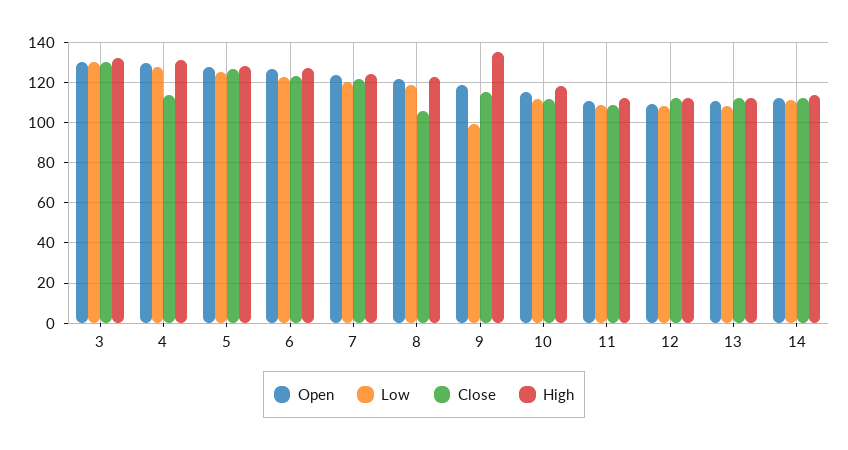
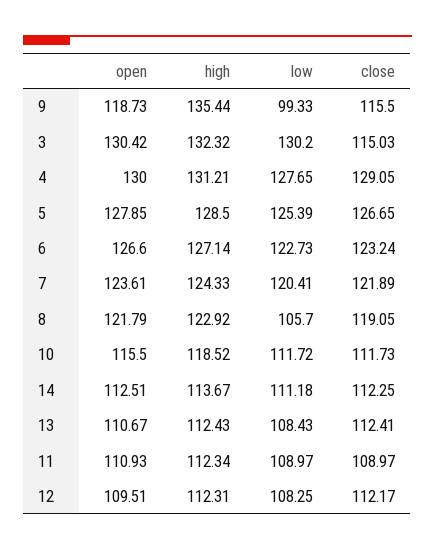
Close, 3: 130 -> 115.03
Close, 4: 115 -> 129.05
Low, 8: 120 -> 105.7
Close, 8: 105 -> 119.05

